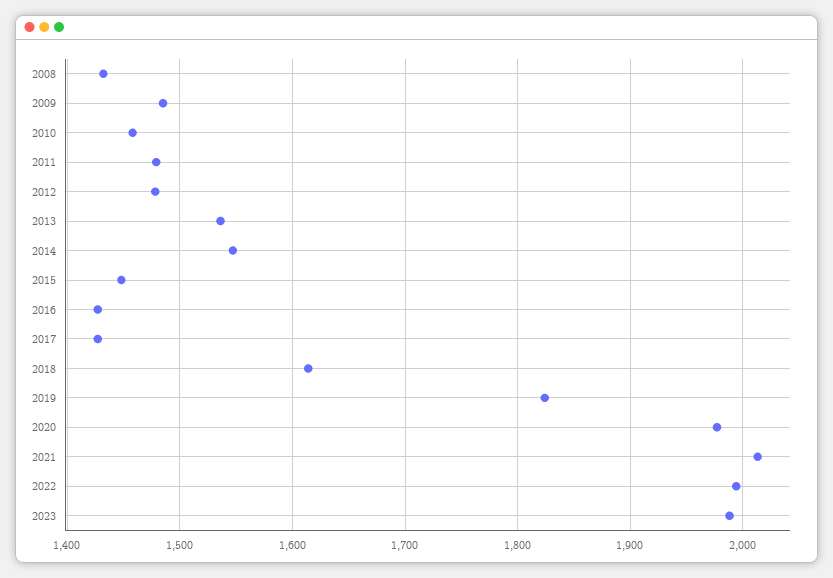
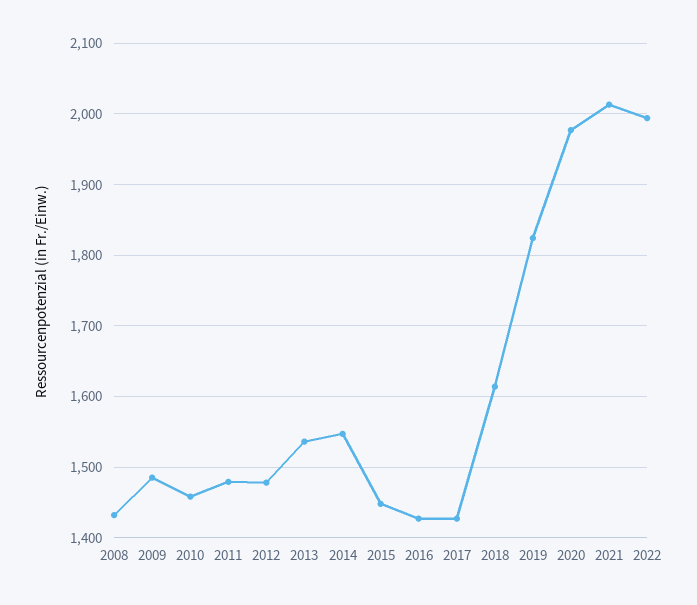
2023: 1990 -> none

